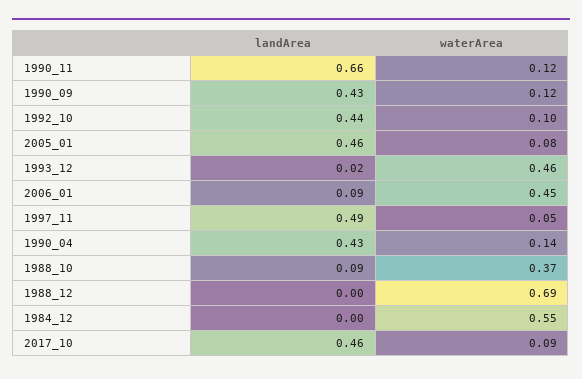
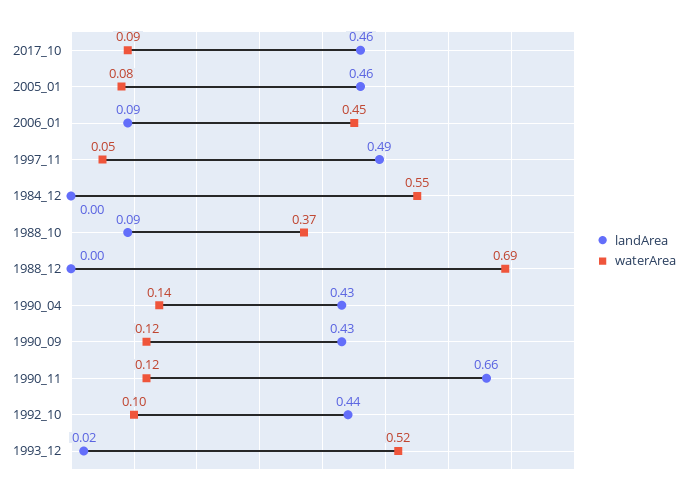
waterArea, 1993_12: 0.46 -> 0.52

